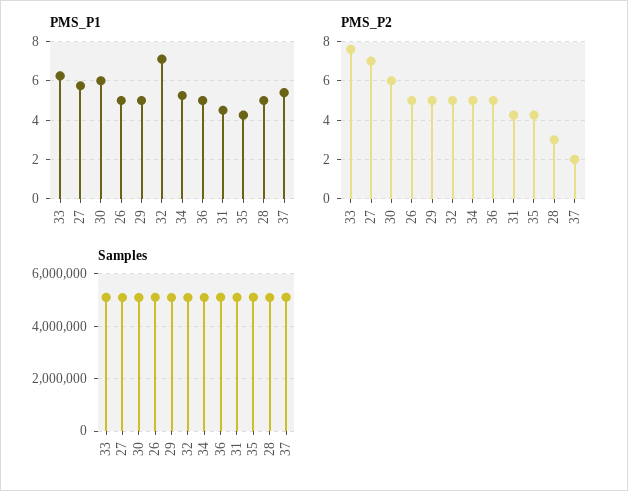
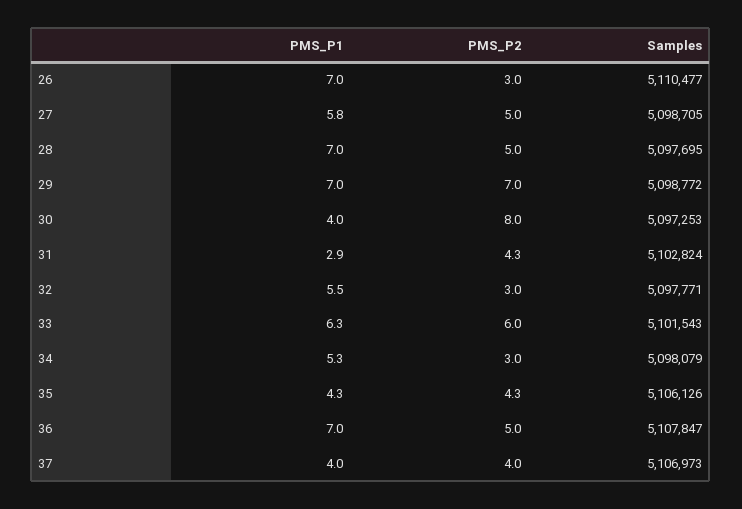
PMS_P1, 30: 6 -> 4
PMS_P1, 26: 5 -> 7
PMS_P1, 29: 5 -> 7
PMS_P1, 32: 7 -> 5.5
PMS_P1, 36: 5 -> 7
PMS_P1, 31: 4.5 -> 2.9
PMS_P1, 28: 5 -> 7
PMS_P1, 37: 5.5 -> 4
PMS_P2, 33: 7.5 -> 6
PMS_P2, 27: 7 -> 5
PMS_P2, 30: 6 -> 8
PMS_P2, 26: 5 -> 3
PMS_P2, 29: 5 -> 7
PMS_P2, 32: 5 -> 3
PMS_P2, 34: 5 -> 3
PMS_P2, 28: 3 -> 5
PMS_P2, 37: 2 -> 4

